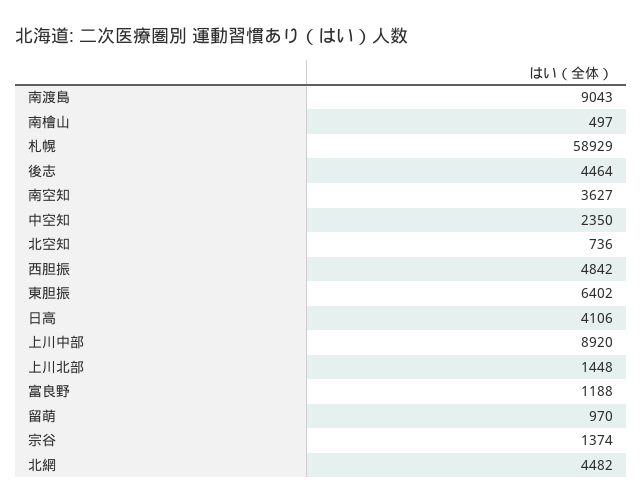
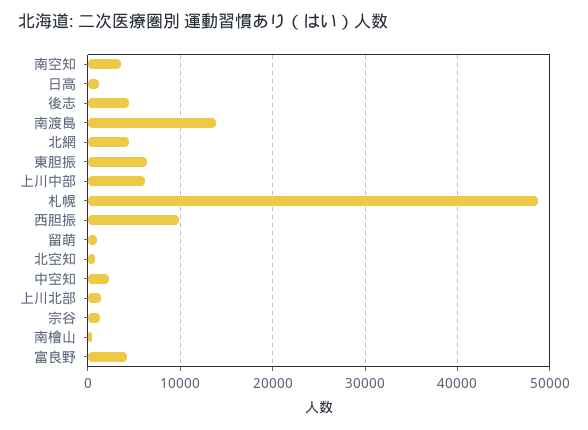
南渡島: 9043 -> 14000
札幌: 58929 -> 49000
西胆振: 4842 -> 10000
日高: 4106 -> 1000
上川中部: 8920 -> 6000
富良野: 1188 -> 4000

